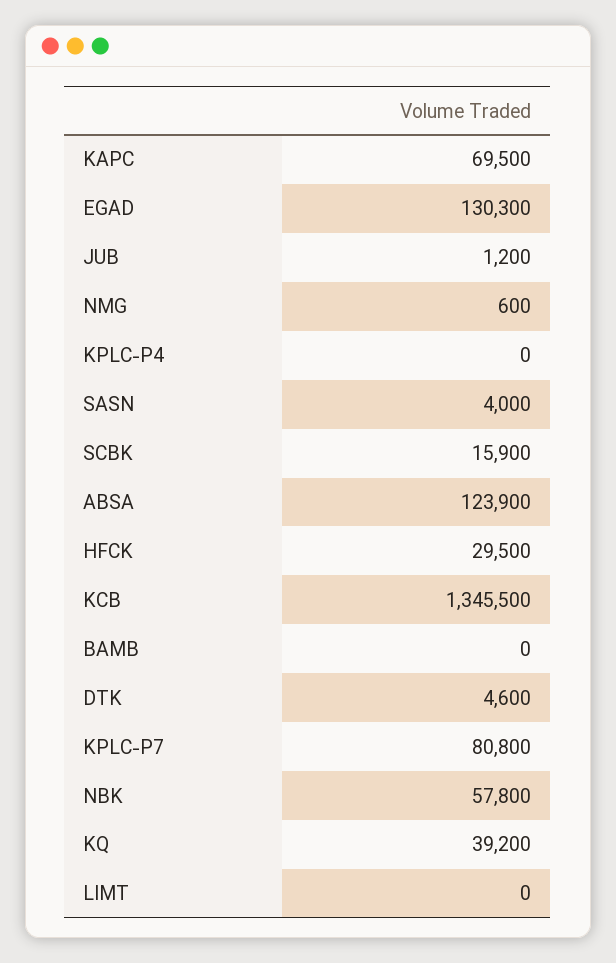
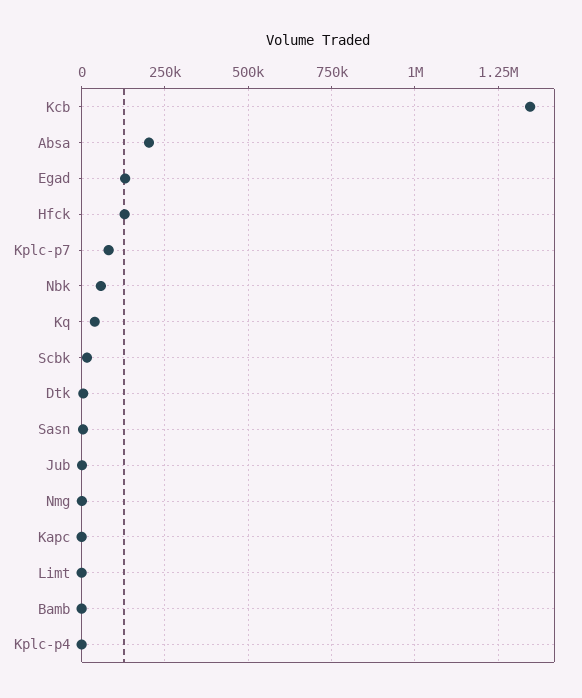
KAPC: 69500 -> 0
ABSA: 123900 -> 200000
HFCK: 29500 -> 125000

